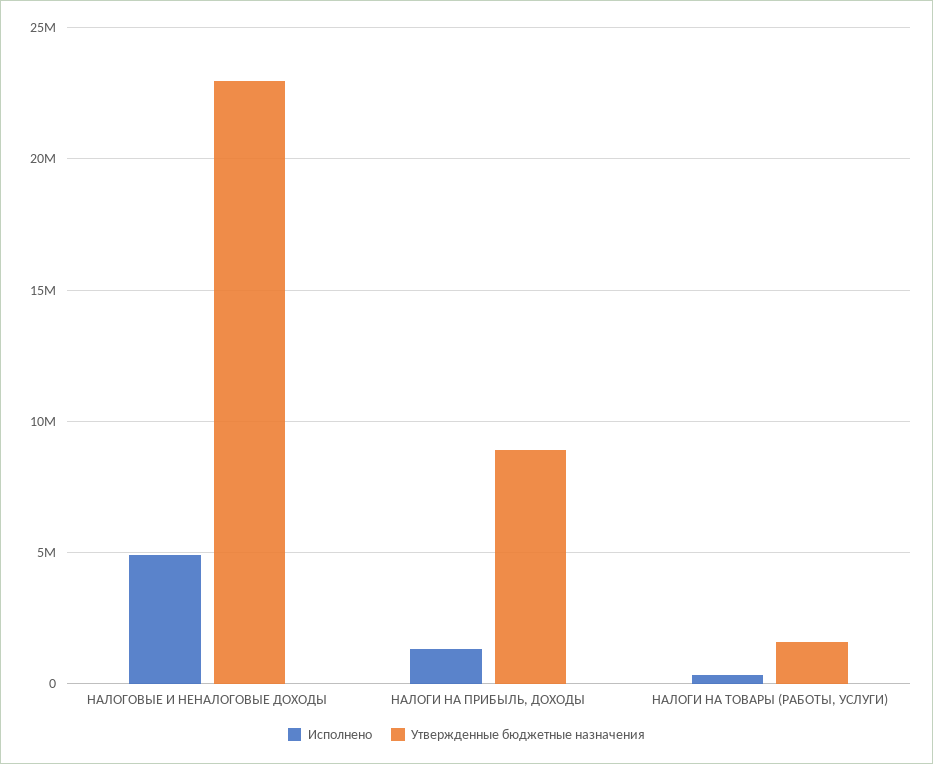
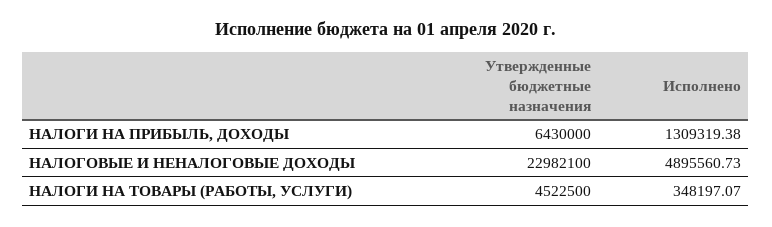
Утвержденные бюджетные назначения, НАЛОГИ НА ПРИБЫЛЬ, ДОХОДЫ: 9000000 -> 6430000
Утвержденные бюджетные назначения, НАЛОГИ НА ТОВАРЫ (РАБОТЫ, УСЛУГИ): 1500000 -> 4522500

